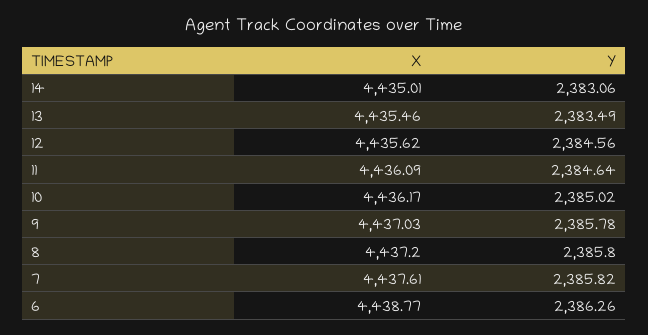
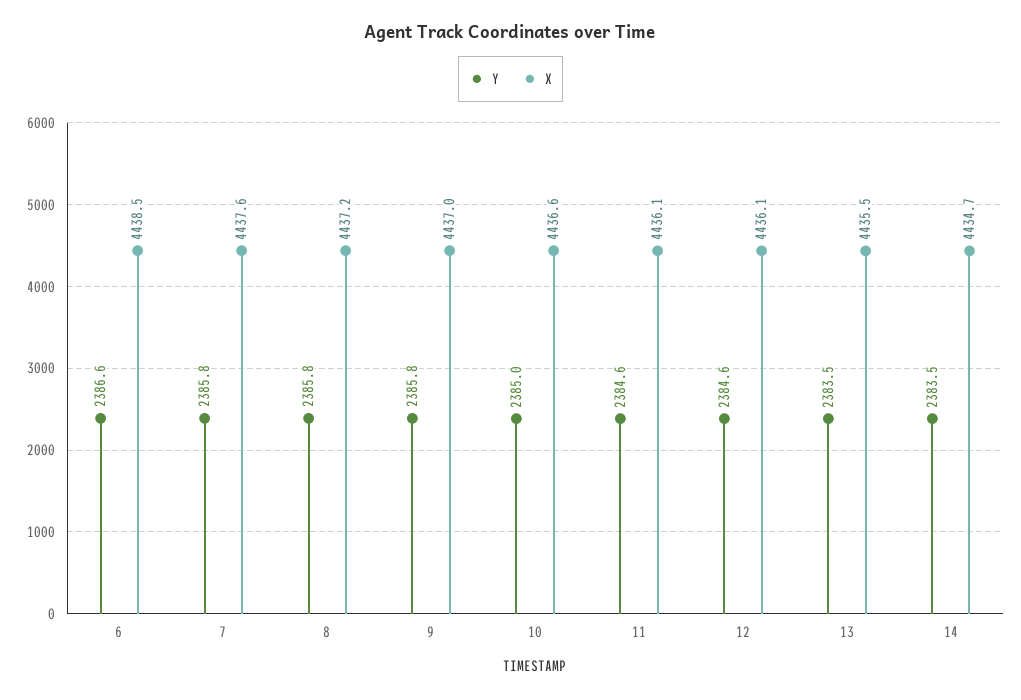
X, 14: 4435.01 -> 4434.7
Y, 14: 2383.06 -> 2383.5
X, 12: 4435.62 -> 4436.1
X, 10: 4436.17 -> 4436.6
X, 6: 4438.77 -> 4438.5
Y, 6: 2386.26 -> 2386.6

